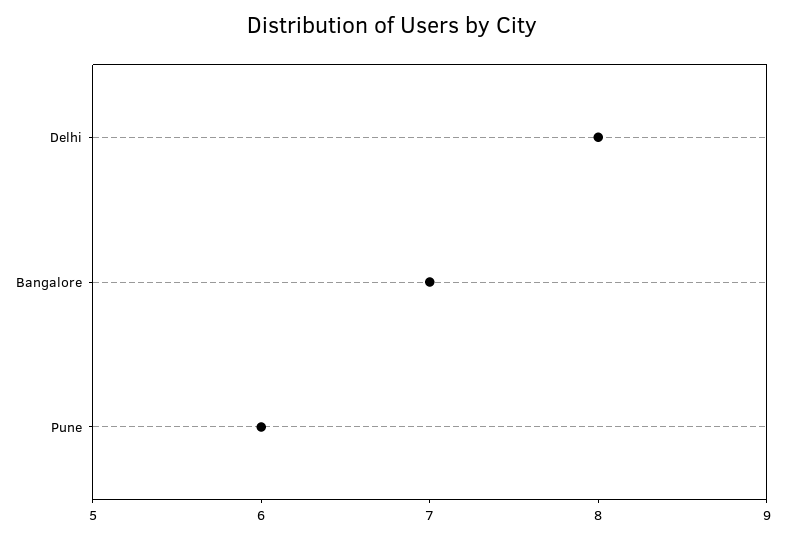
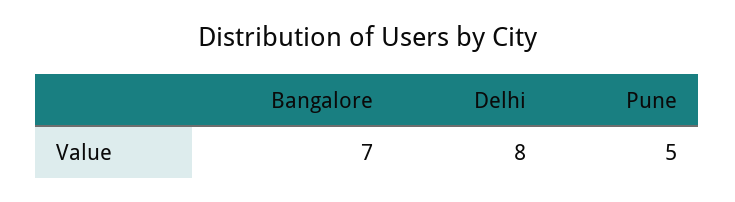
Pune: 6 -> 5

